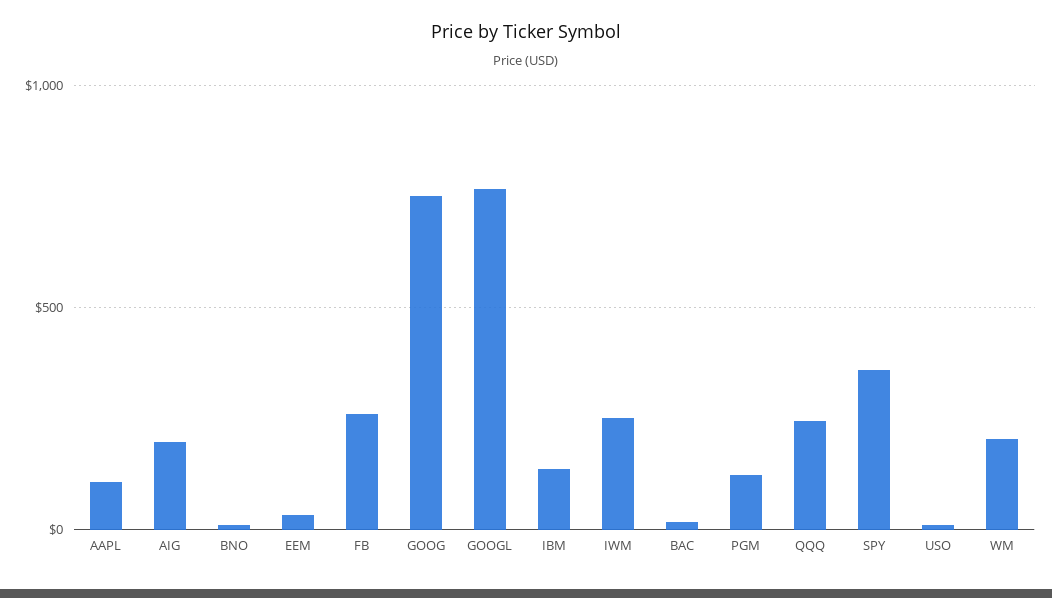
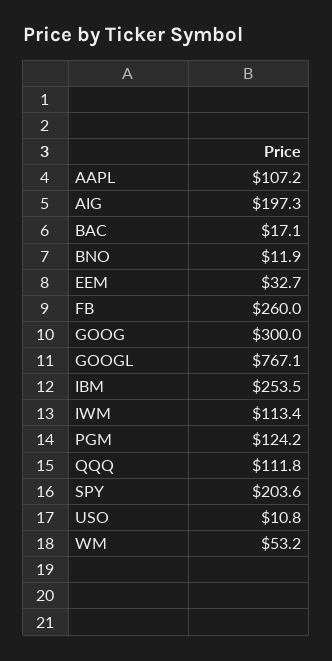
GOOG: 750 -> 300
IBM: 150 -> 253.5
IWM: 250 -> 113.4
QQQ: 250 -> 111.8
SPY: 350 -> 203.6
WM: 200 -> 53.2

